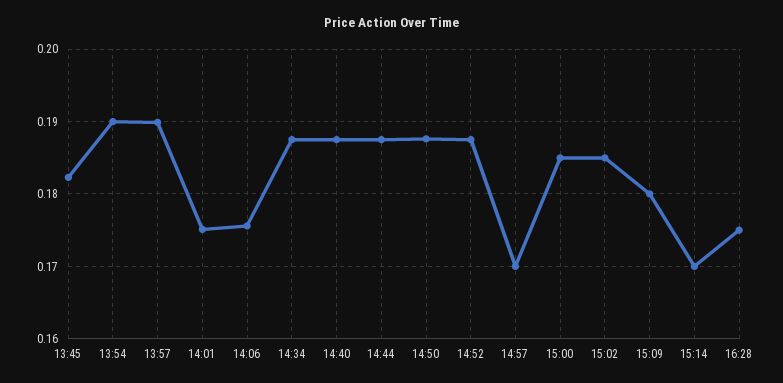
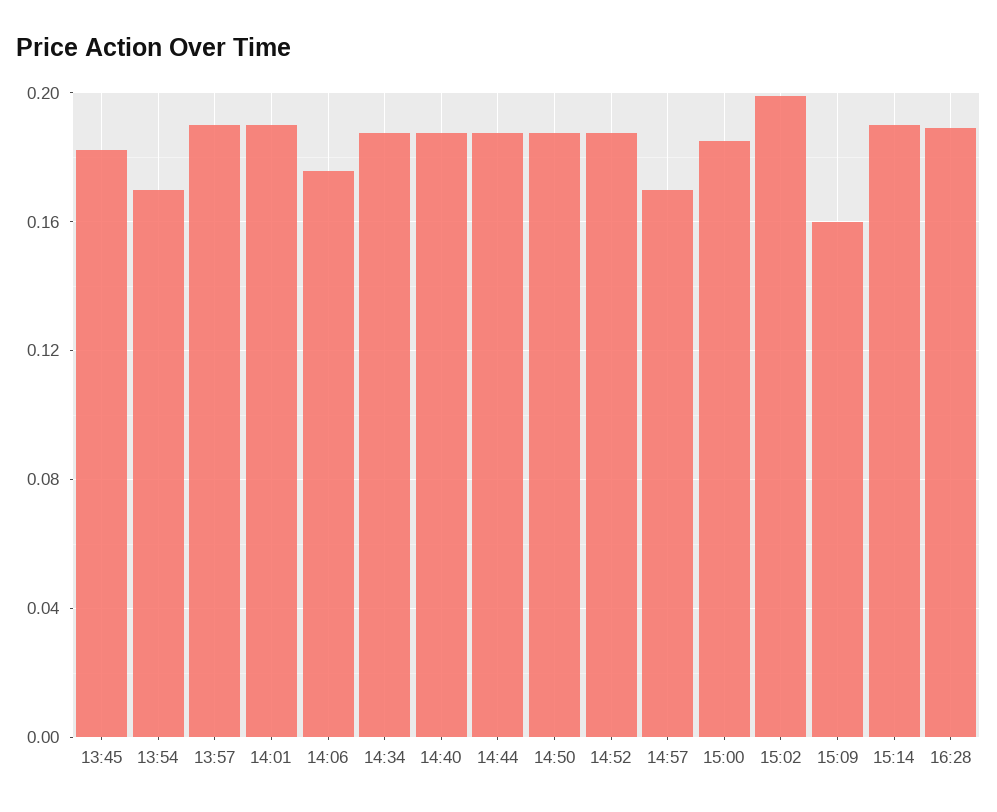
13:54: 0.19 -> 0.17
14:01: 0.175 -> 0.19
15:02: 0.185 -> 0.2
15:09: 0.18 -> 0.16
15:14: 0.17 -> 0.19
16:28: 0.175 -> 0.19

